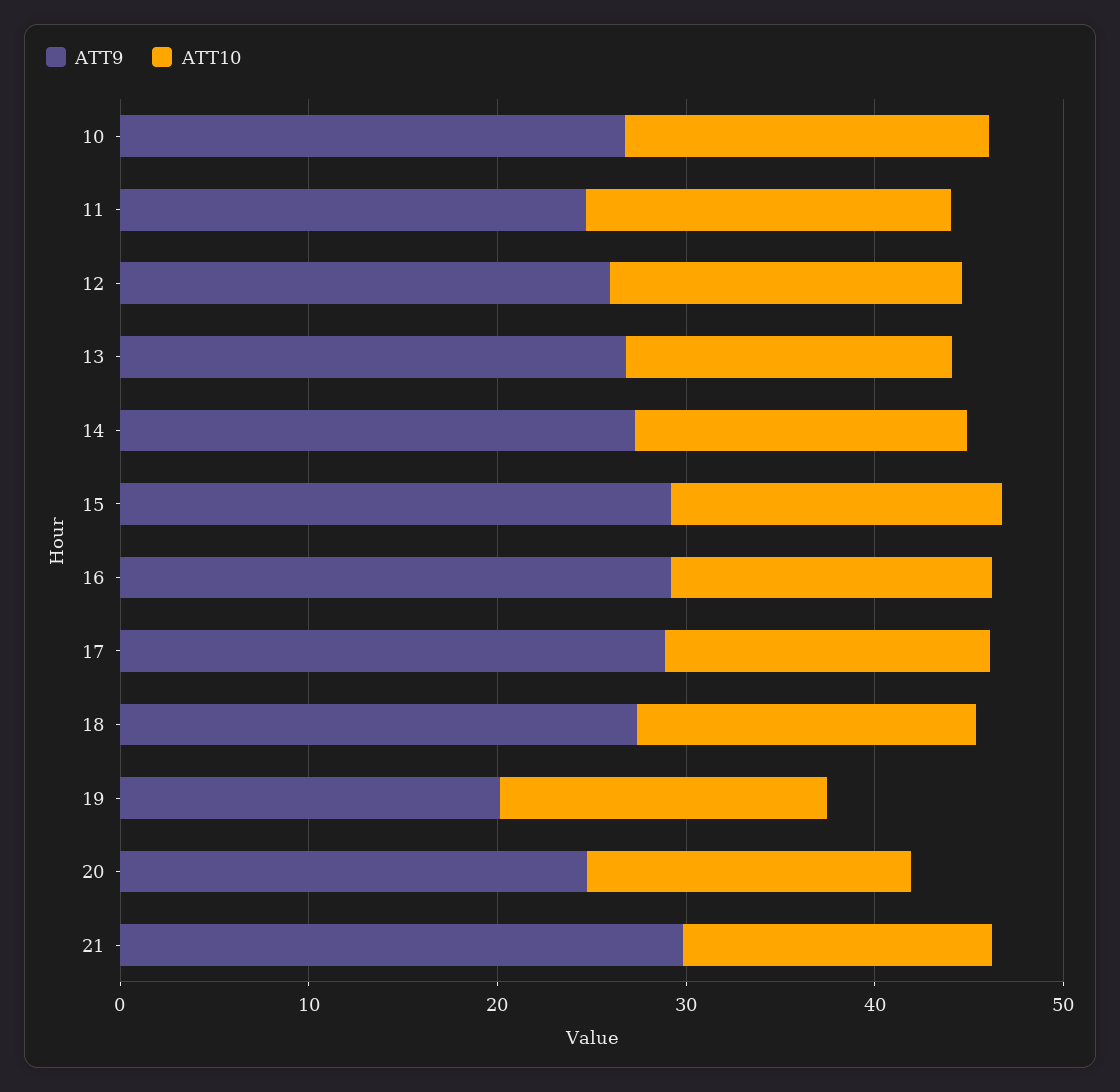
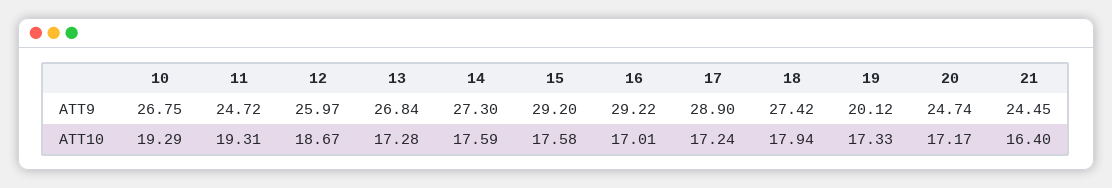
ATT9, 21: 30 -> 24.45

